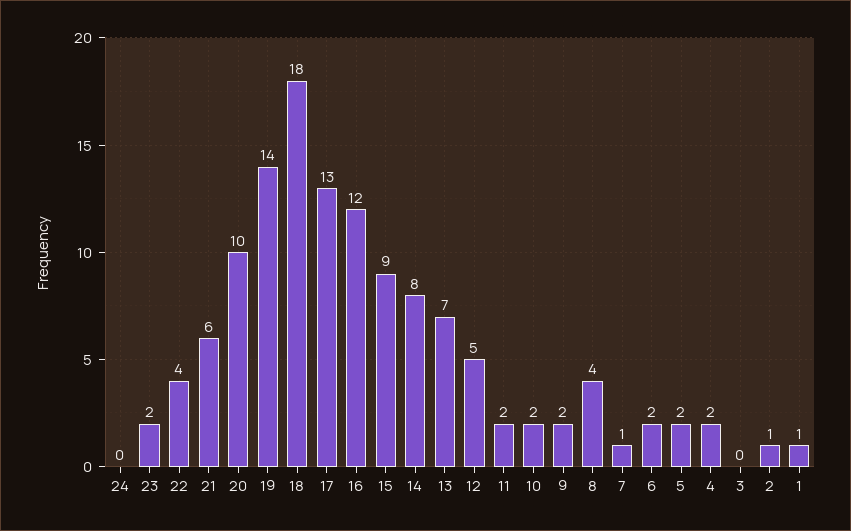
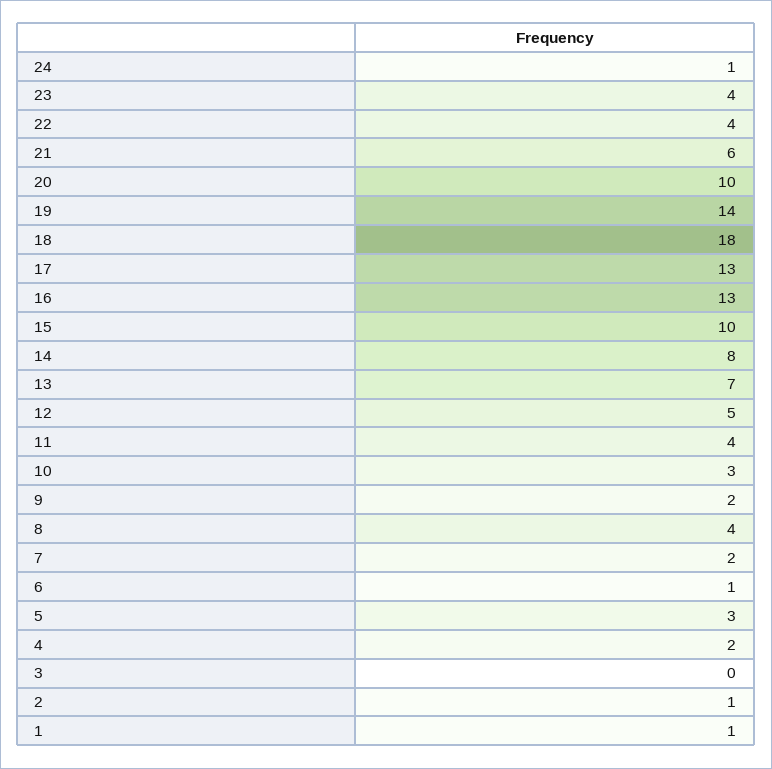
24: 0 -> 1
23: 2 -> 4
16: 12 -> 13
15: 9 -> 10
11: 2 -> 4
10: 2 -> 3
7: 1 -> 2
6: 2 -> 1
5: 2 -> 3

